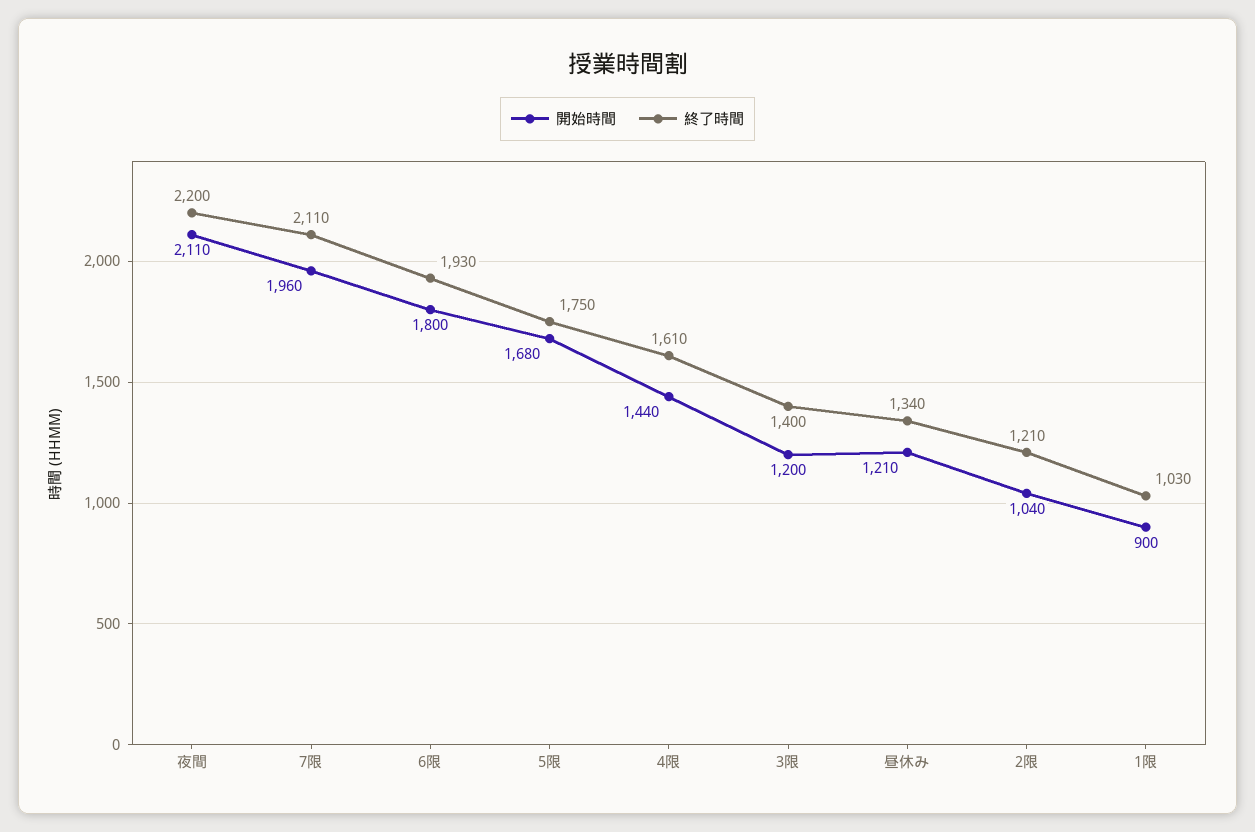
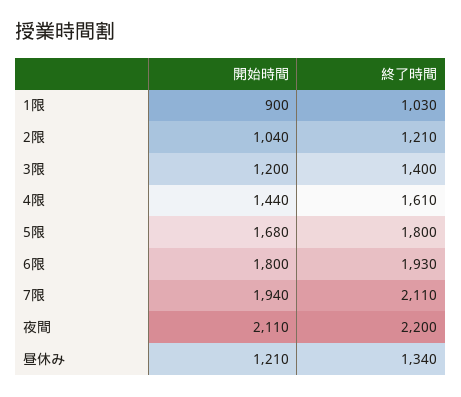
開始時間, 7限: 1960 -> 1940
終了時間, 5限: 1750 -> 1800

